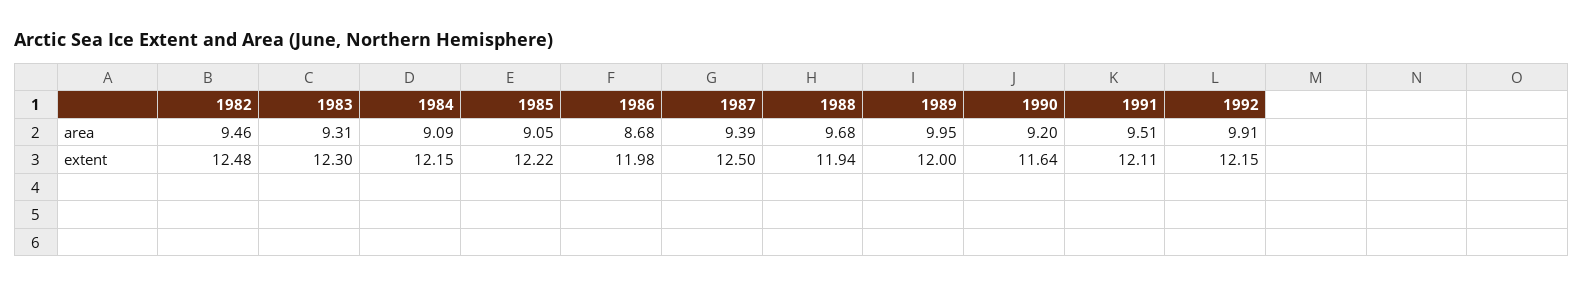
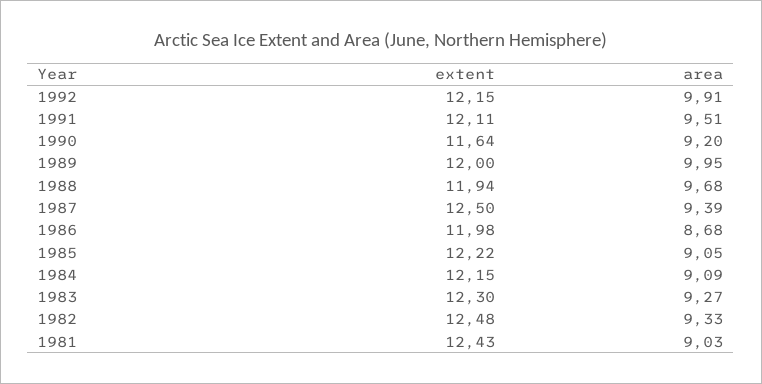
1982, area: 9.46 -> 9.33
1983, area: 9.31 -> 9.27
1981, extent: none -> 12.43
1981, area: none -> 9.03

